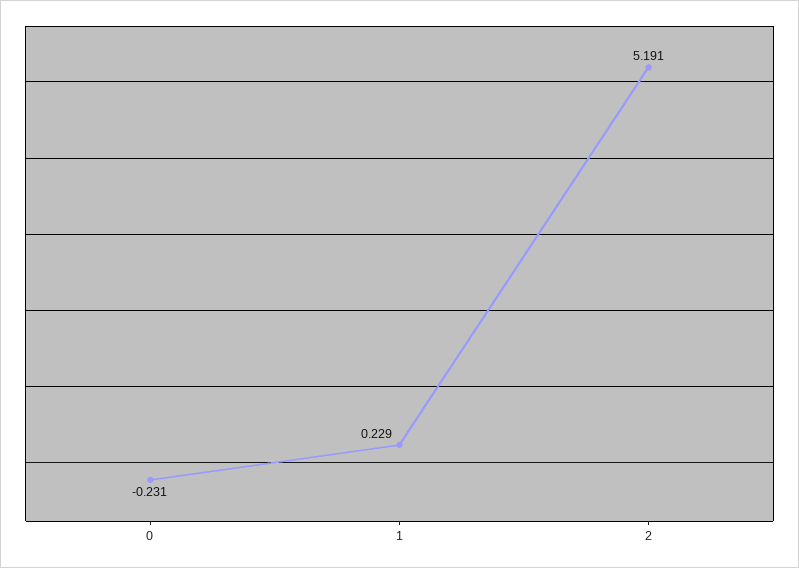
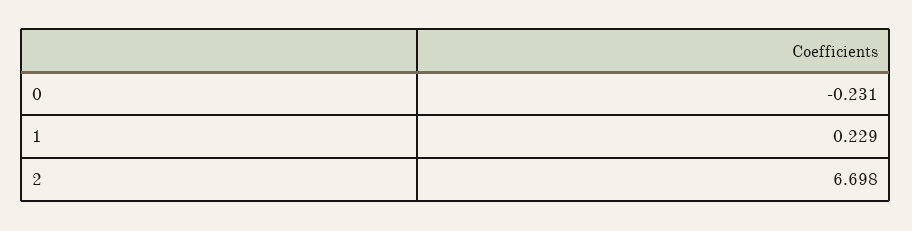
2: 5.191 -> 6.698

